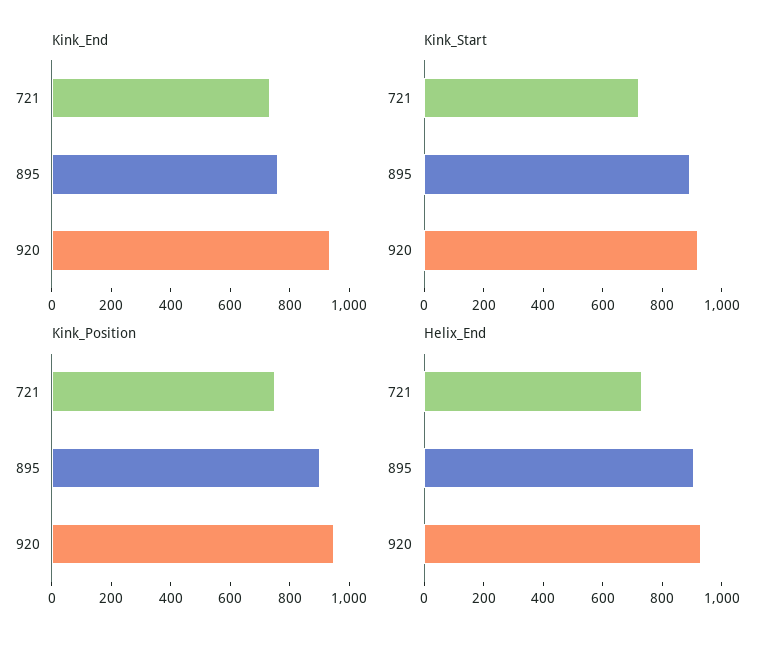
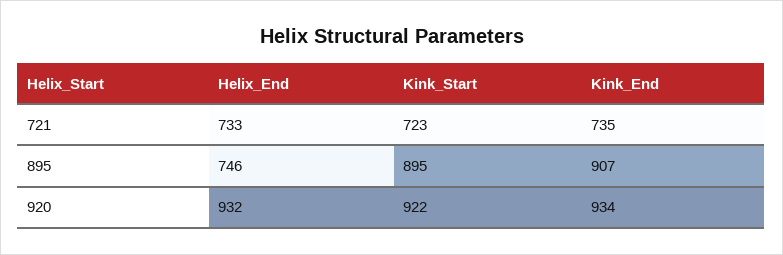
Kink_End, 895: 750 -> 907
Kink_Position, 721: 750 -> none
Kink_Position, 895: 900 -> none
Kink_Position, 920: 950 -> none
Helix_End, 895: 900 -> 746

